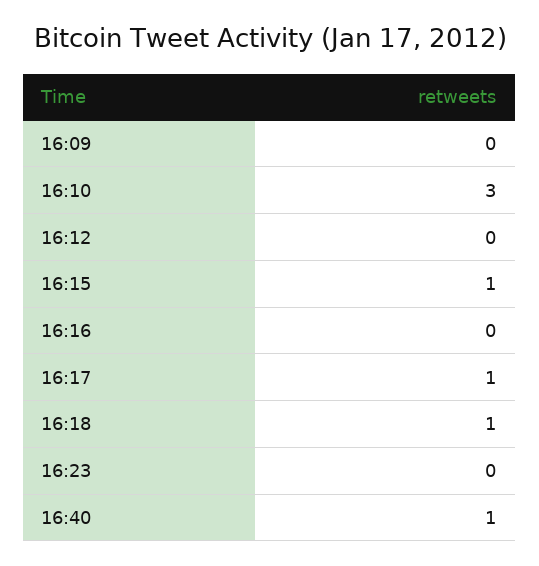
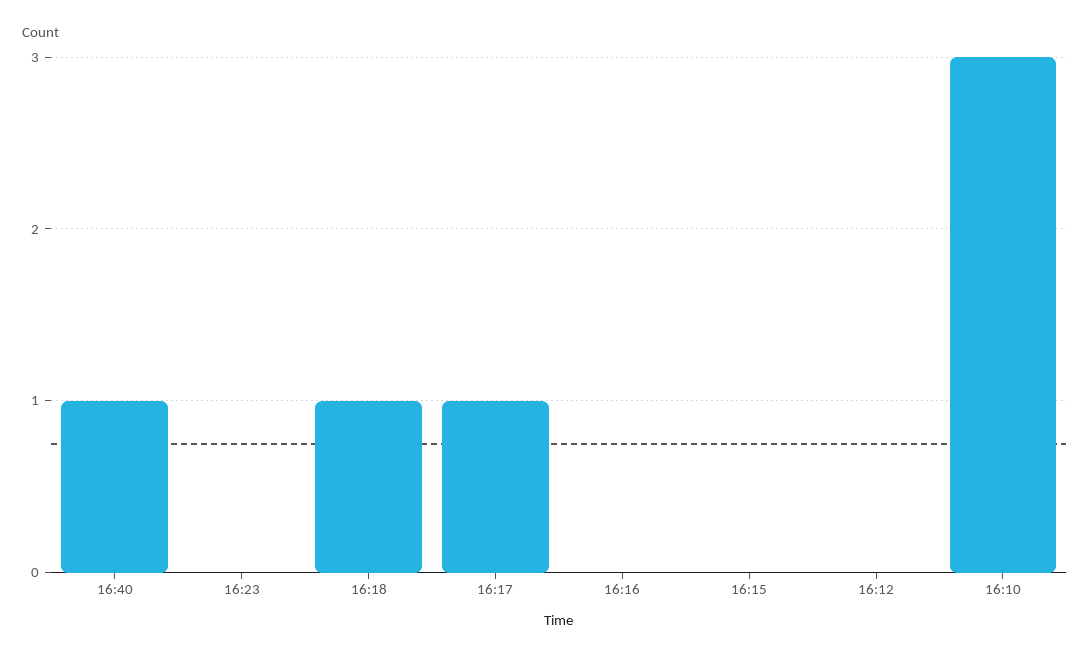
16:09: 0 -> none
16:15: 1 -> 0

